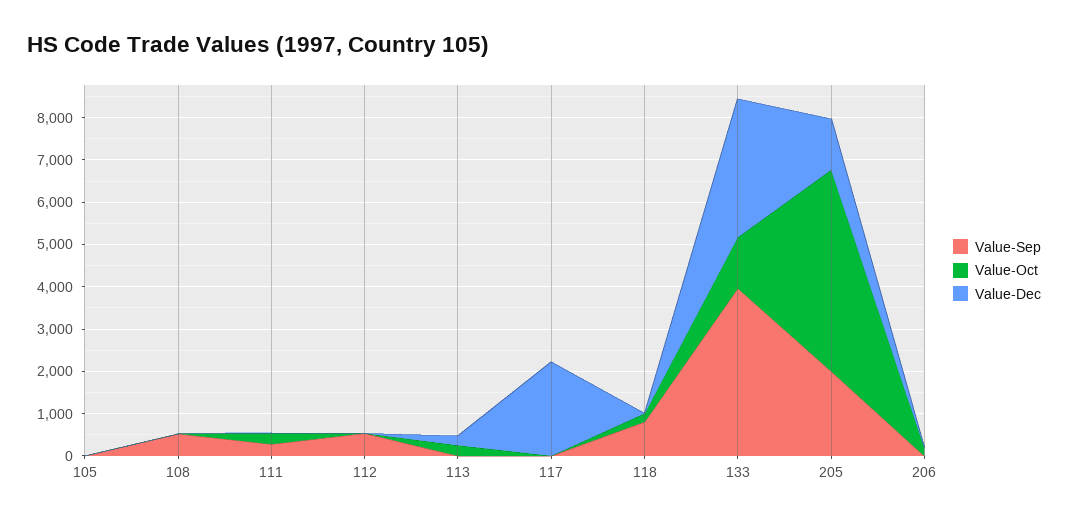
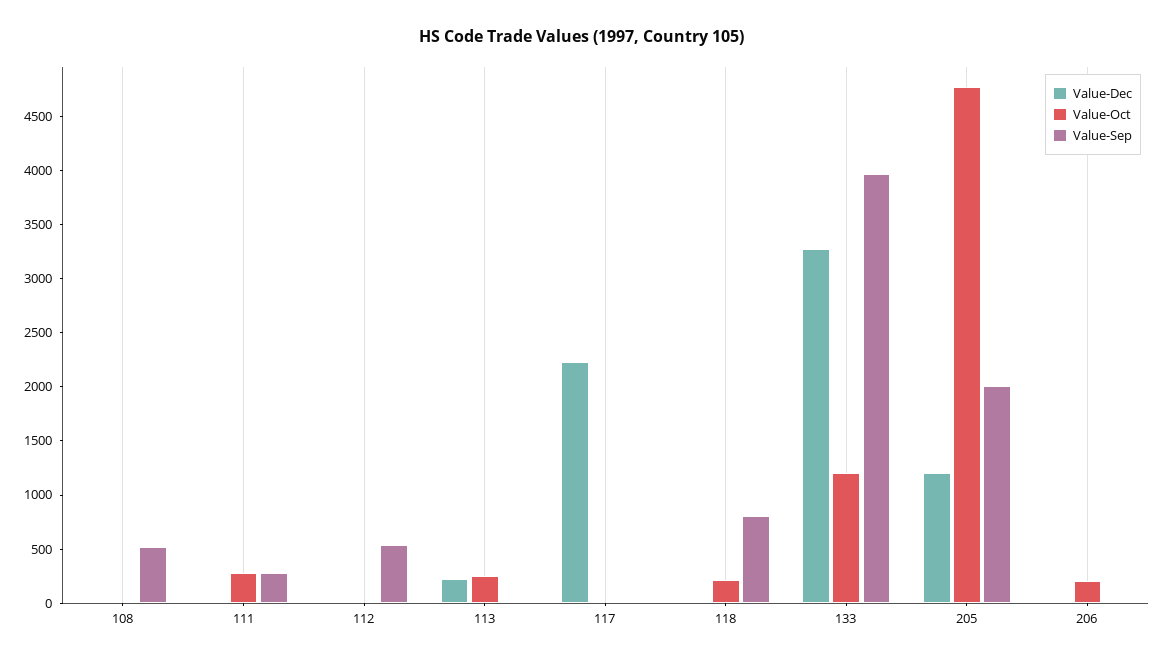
Value-Sep, 105: 0 -> none
Value-Oct, 105: 0 -> none
Value-Dec, 105: 0 -> none

